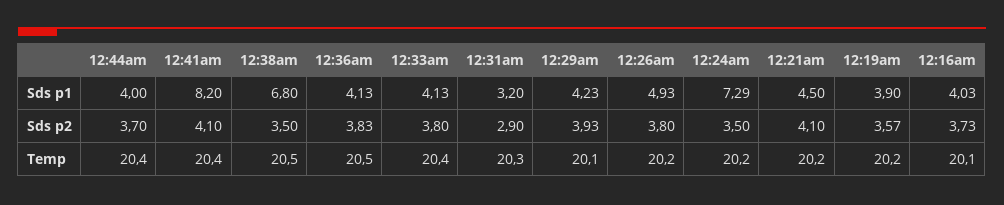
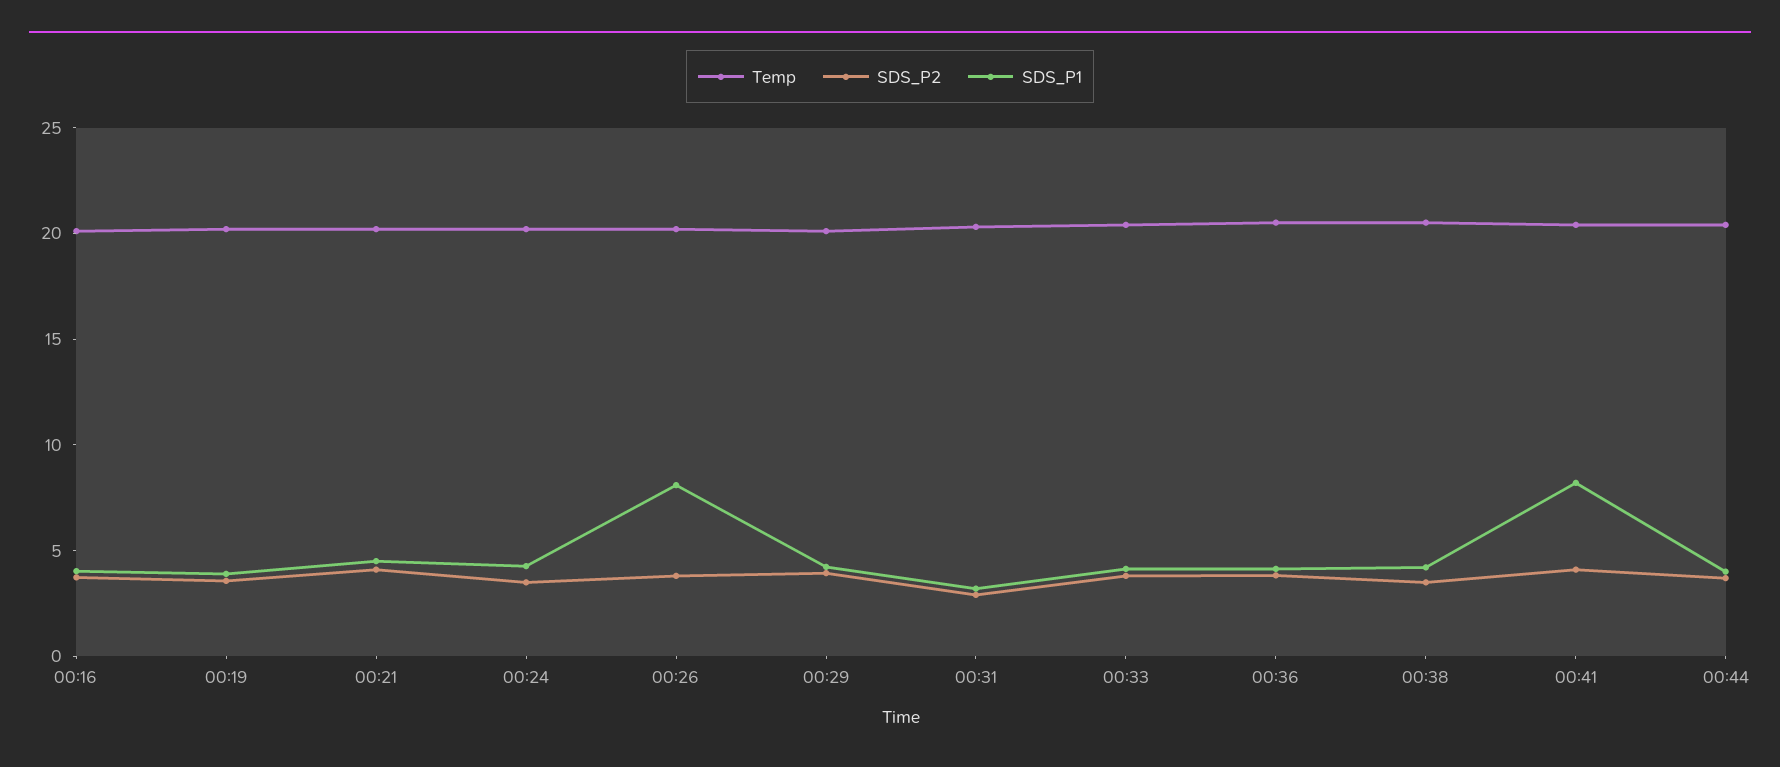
Sds p1, 12:38am: 6.8 -> 4
Sds p1, 12:26am: 4.93 -> 8
Sds p1, 12:24am: 7.29 -> 4

